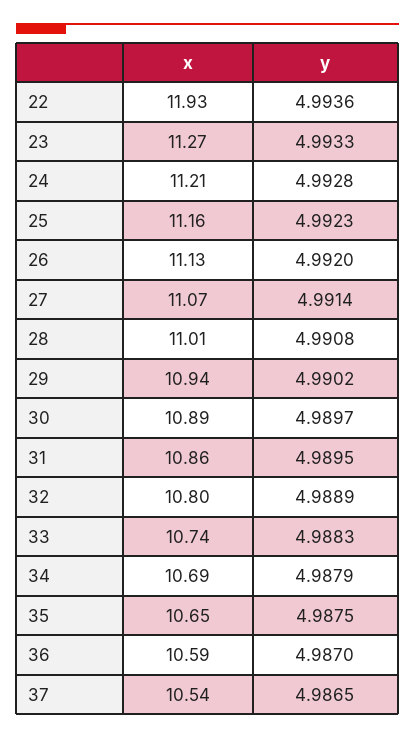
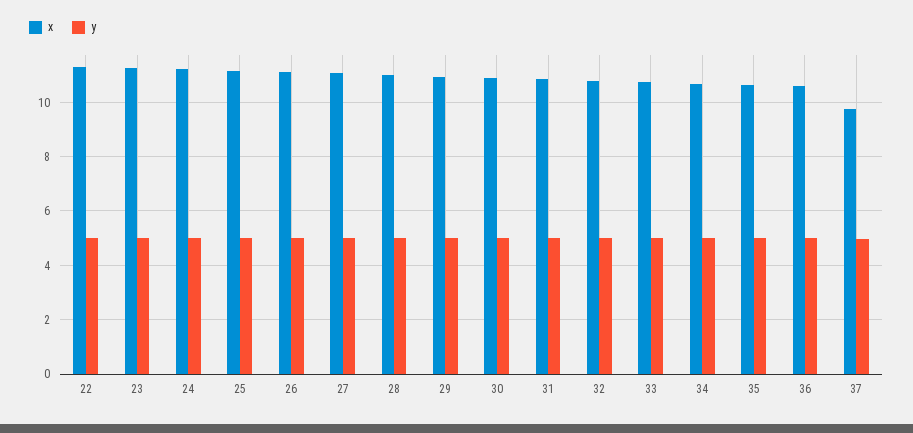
x, 22: 11.93 -> 11.25
x, 37: 10.54 -> 9.75

